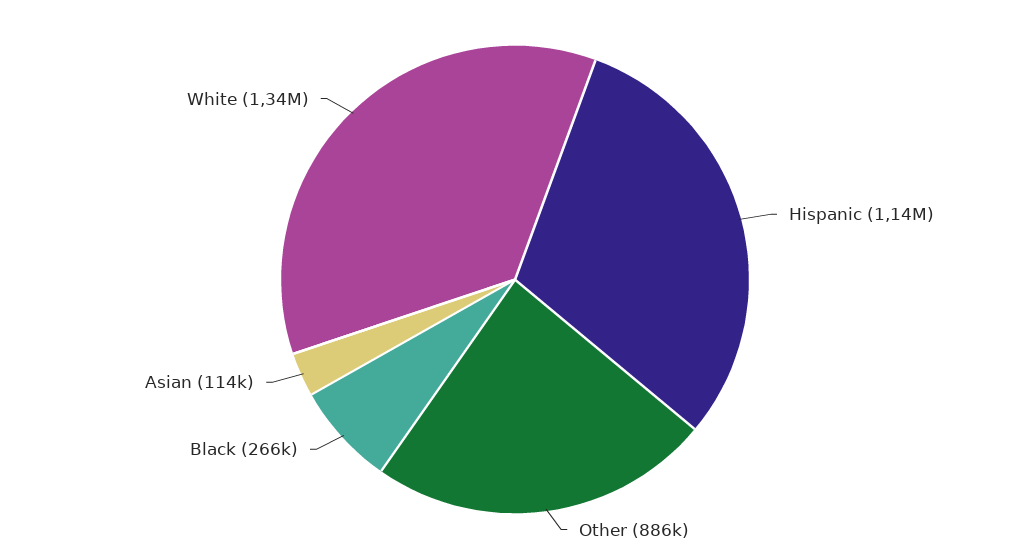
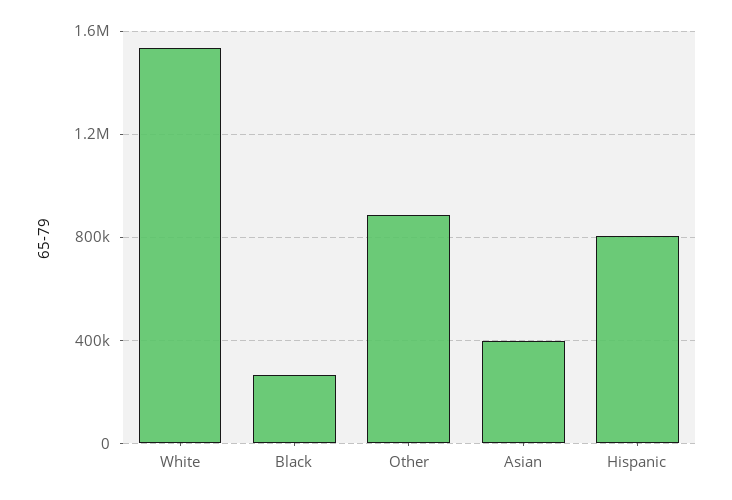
Hispanic: 1140000 -> 800000
Asian: 114000 -> 400000
White: 1340000 -> 1550000

